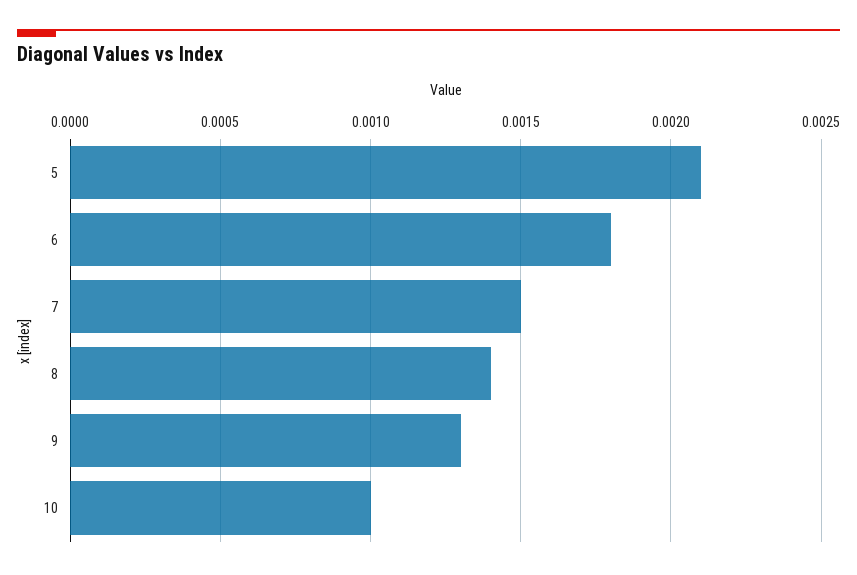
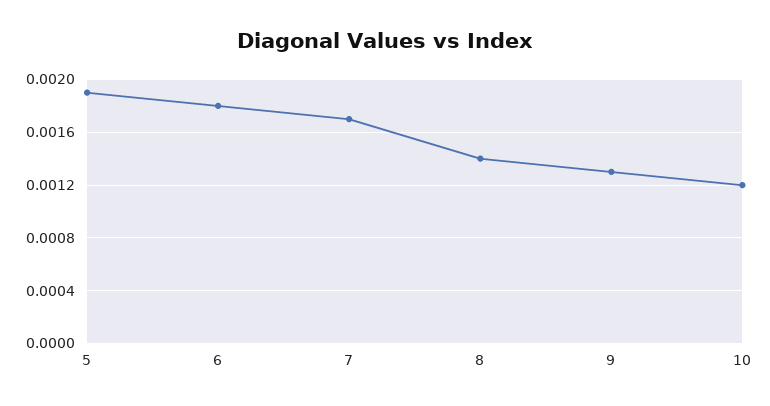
5: 0.0021 -> 0.0019
7: 0.0015 -> 0.0017
10: 0.001 -> 0.0012

